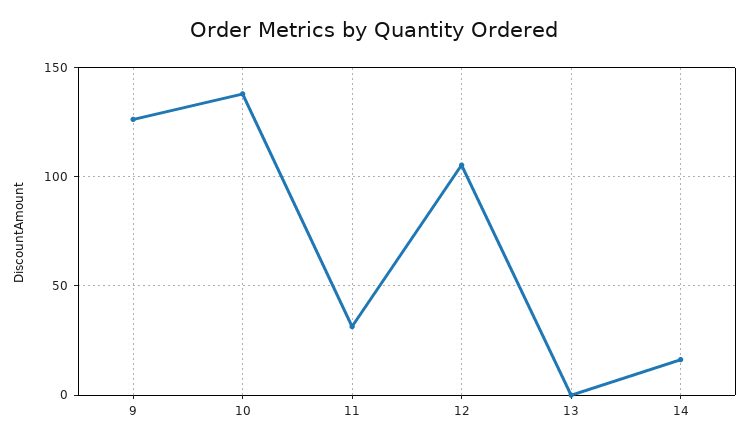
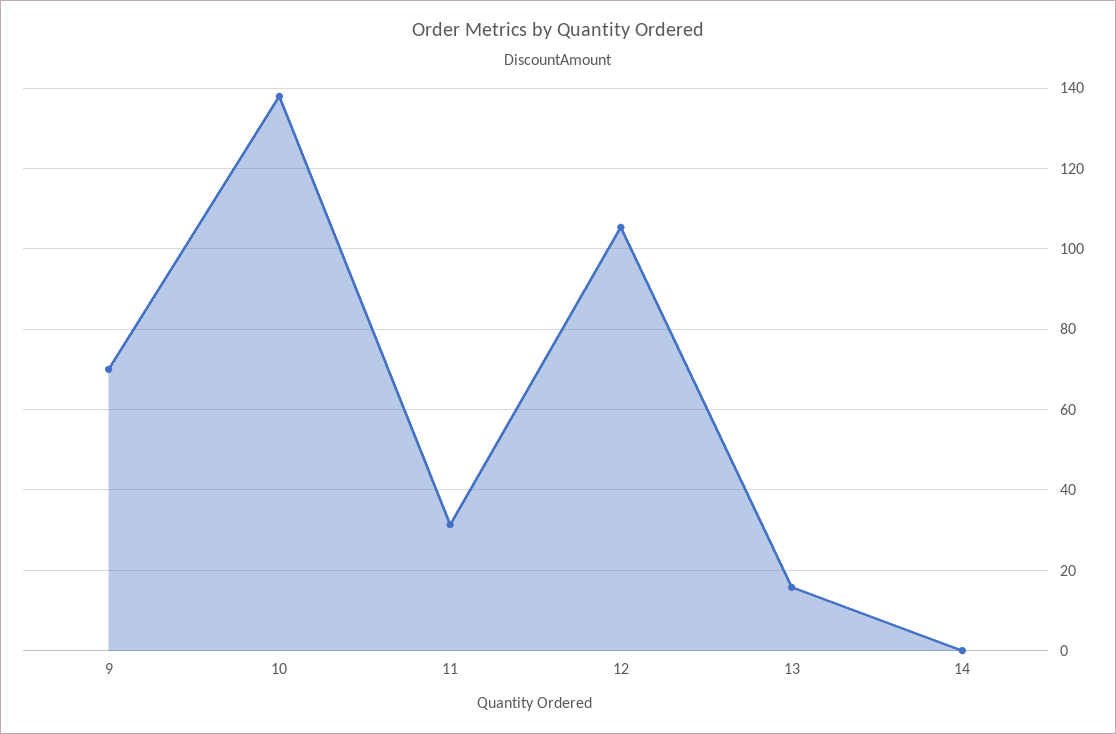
9: 125 -> 70
13: 0 -> 16
14: 15 -> 0

